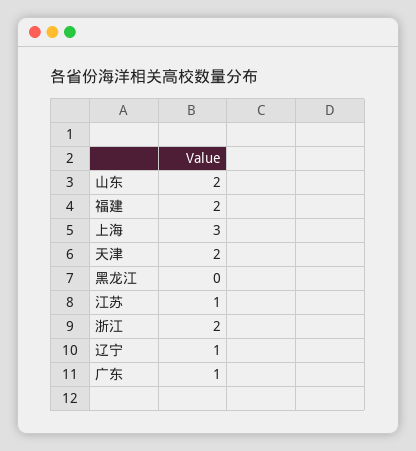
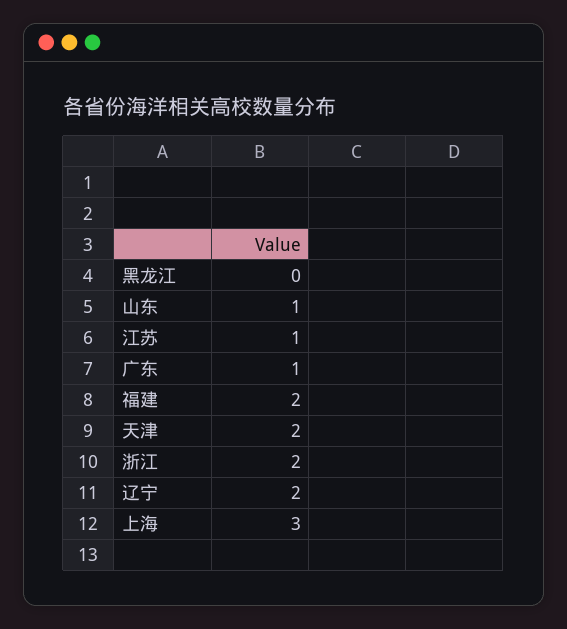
山东: 2 -> 1
辽宁: 1 -> 2

